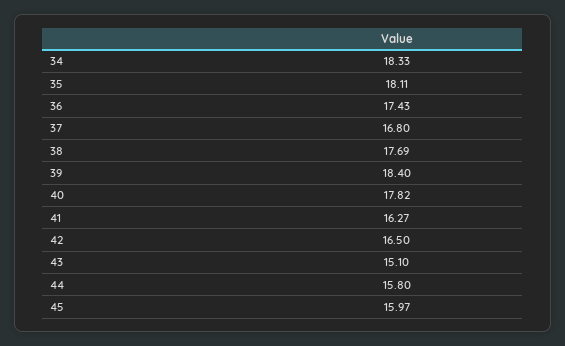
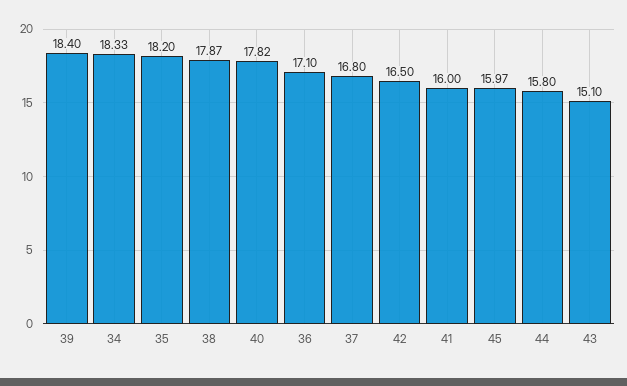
35: 18.11 -> 18.2
36: 17.43 -> 17.1
38: 17.69 -> 17.87
41: 16.27 -> 16

